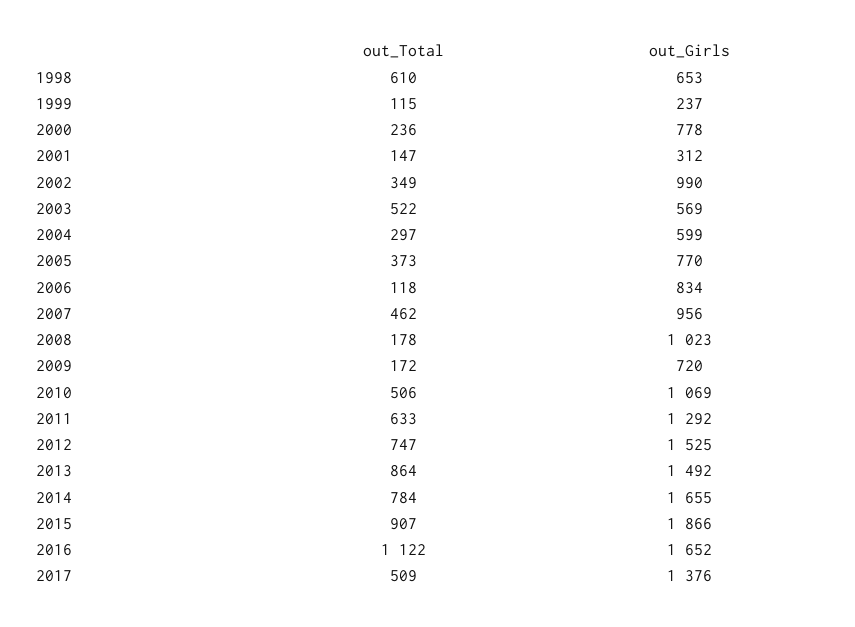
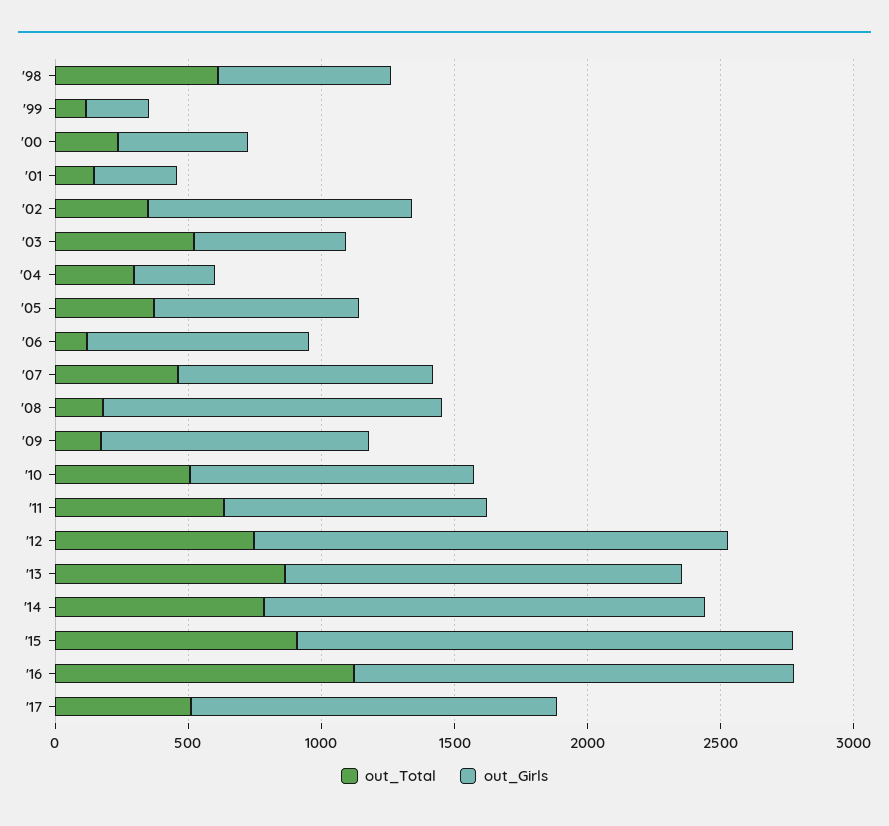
out_Girls, 2000: 778 -> 500
out_Girls, 2004: 599 -> 300
out_Girls, 2008: 1023 -> 1300
out_Girls, 2009: 720 -> 1000
out_Girls, 2011: 1292 -> 1000
out_Girls, 2012: 1525 -> 1800

